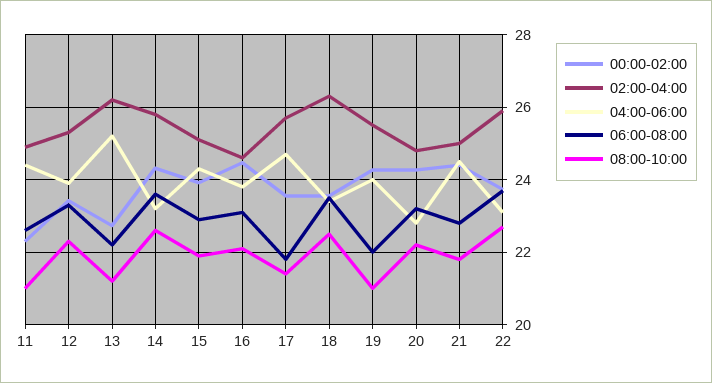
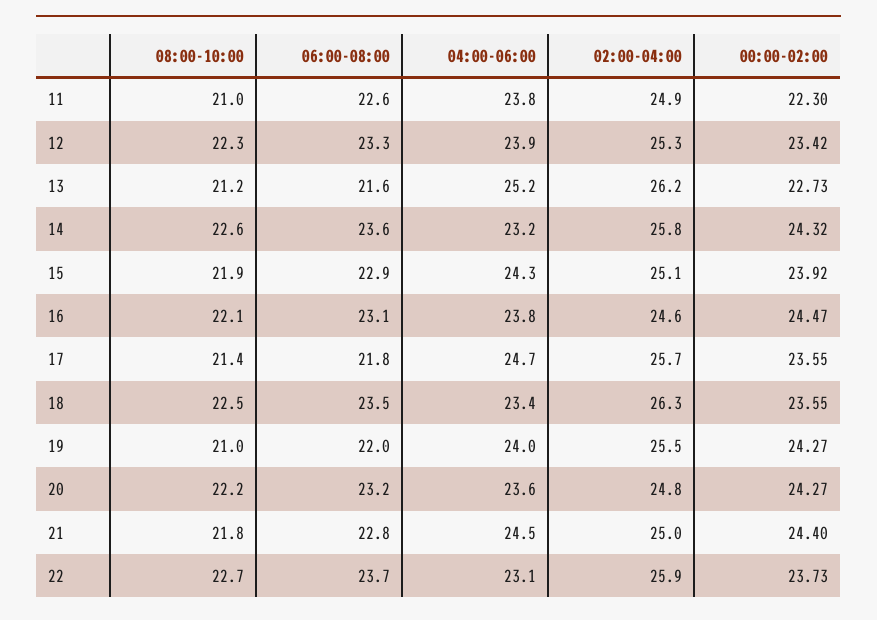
04:00-06:00, 11: 24.4 -> 23.8
06:00-08:00, 13: 22.2 -> 21.6
04:00-06:00, 20: 22.8 -> 23.6

